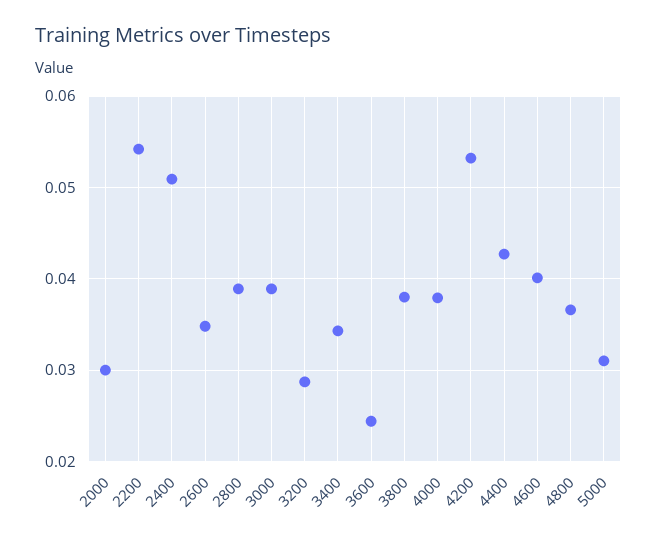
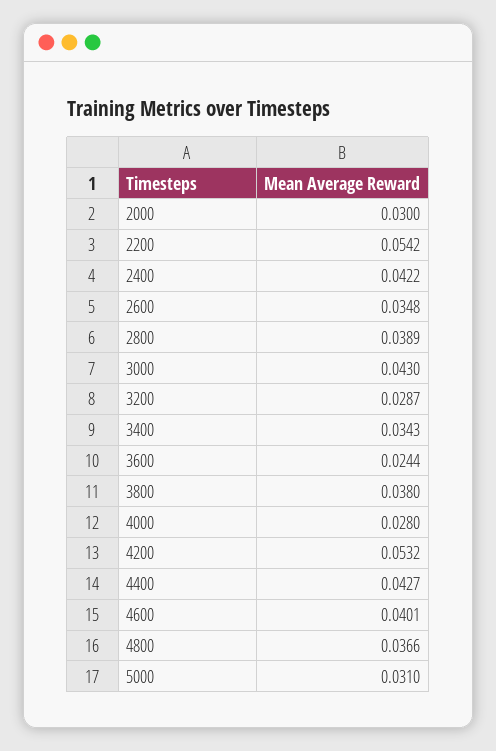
2400: 0.051 -> 0.0422
3000: 0.039 -> 0.043
4000: 0.038 -> 0.028

